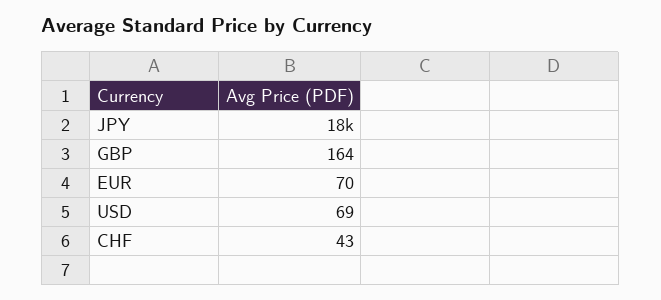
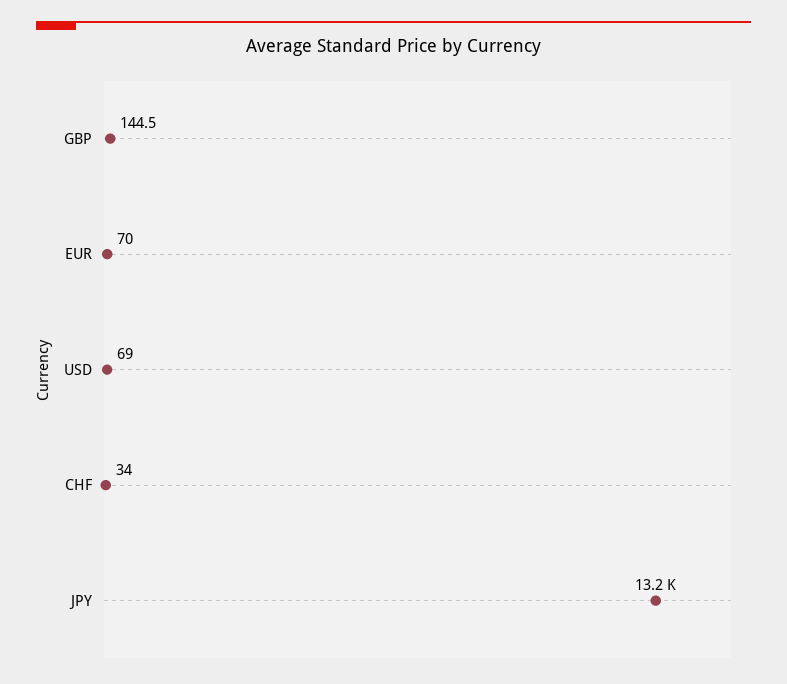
JPY: 18000 -> 13200
GBP: 164 -> 144.5
CHF: 43 -> 34

